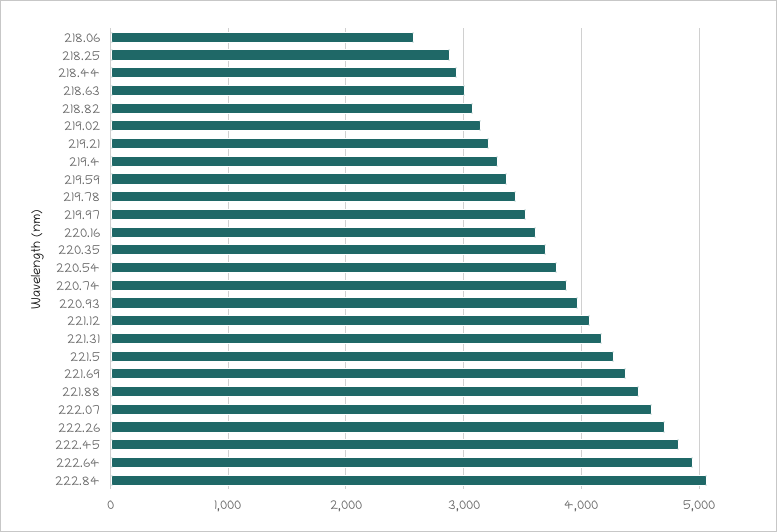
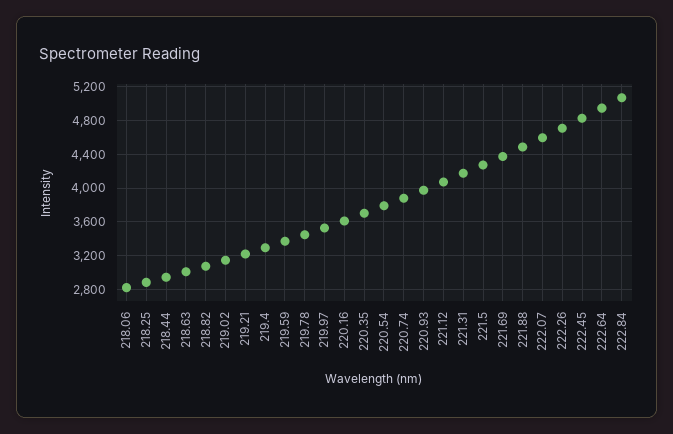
218.06: 2600 -> 2800

